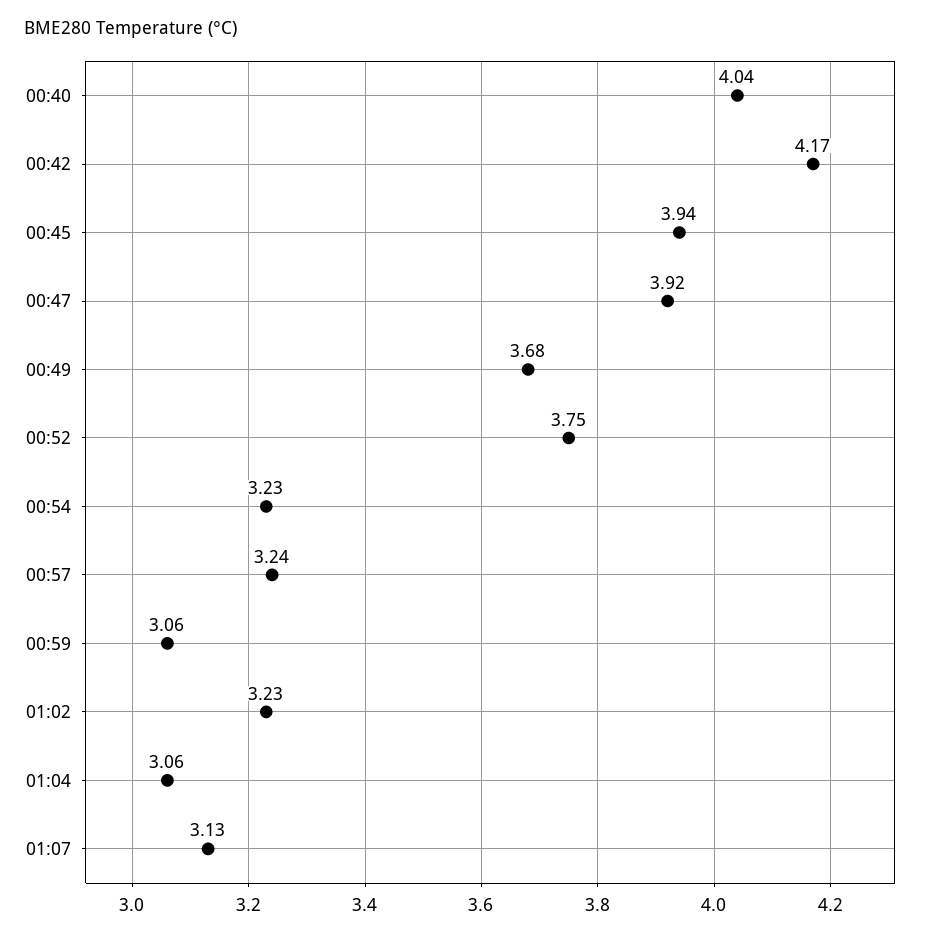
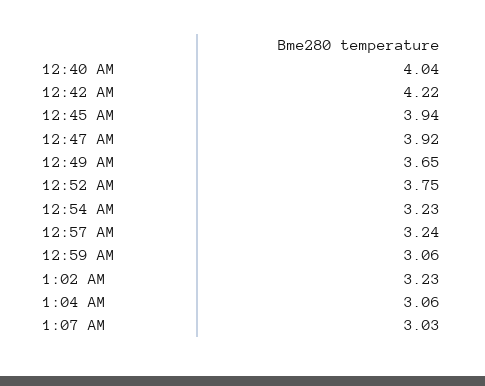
00:42: 4.17 -> 4.22
00:49: 3.68 -> 3.65
01:07: 3.13 -> 3.03

